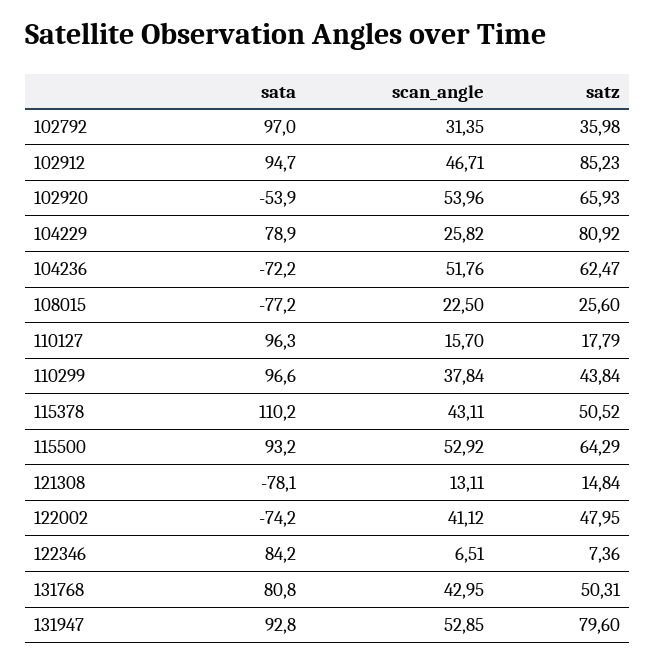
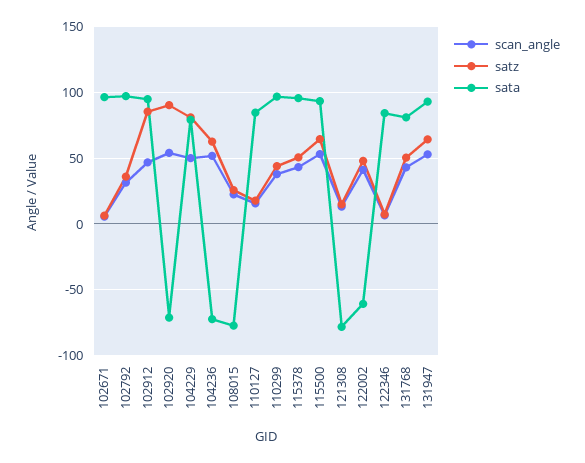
sata, 102920: -53.9 -> -70
satz, 102920: 65.93 -> 90
scan_angle, 104229: 25.82 -> 50
sata, 110127: 96.3 -> 85
sata, 115378: 110.2 -> 95
sata, 122002: -74.2 -> -60
satz, 131947: 79.6 -> 65
scan_angle, 102671: none -> 5
satz, 102671: none -> 5
sata, 102671: none -> 95

